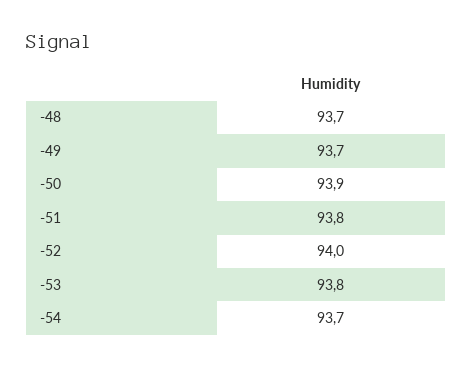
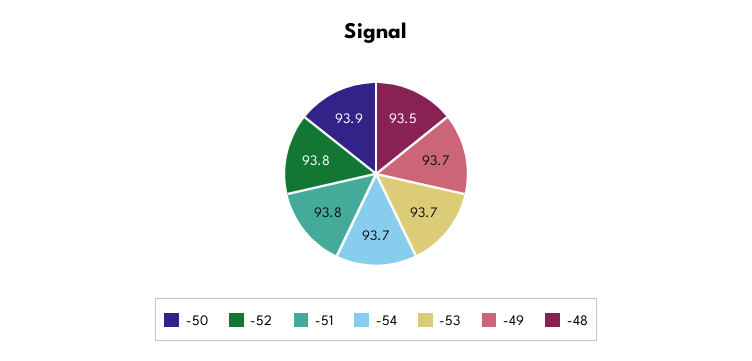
-48: 93.7 -> 93.5
-52: 94 -> 93.8
-53: 93.8 -> 93.7

